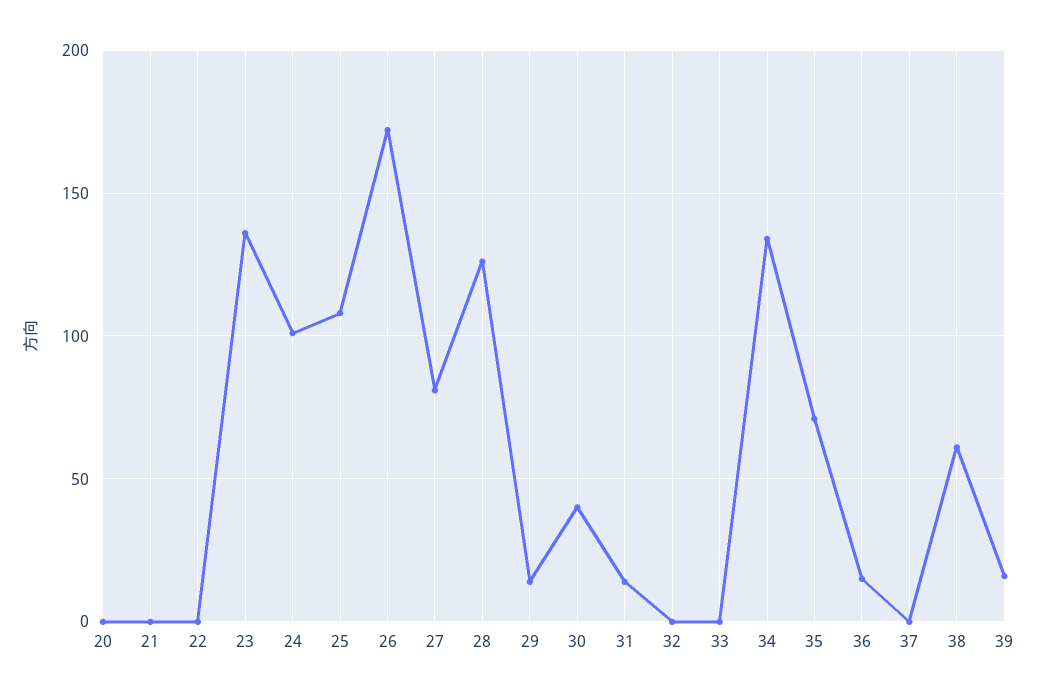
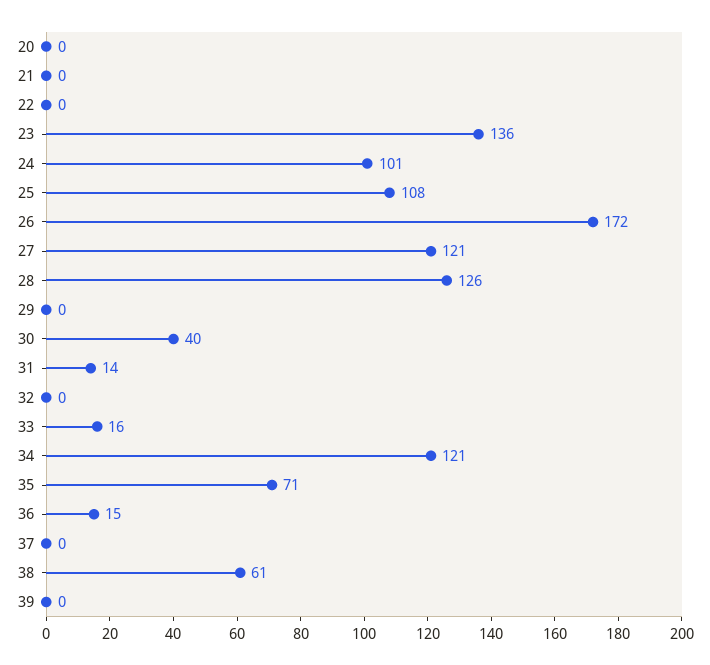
27: 80 -> 121
29: 15 -> 0
33: 0 -> 16
34: 135 -> 121
39: 15 -> 0

